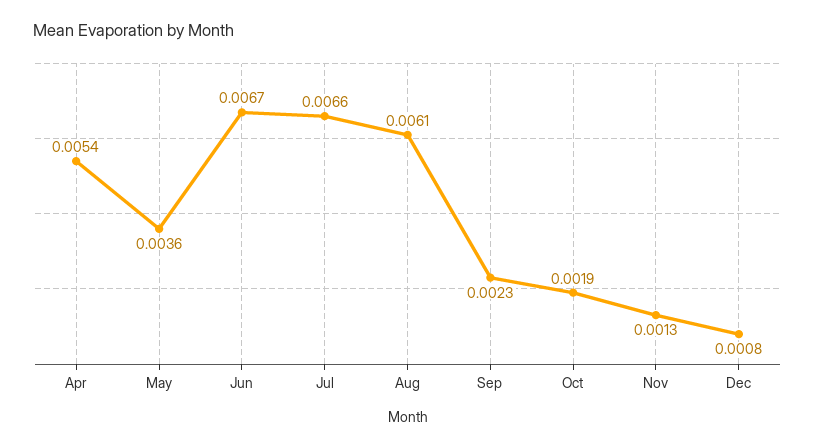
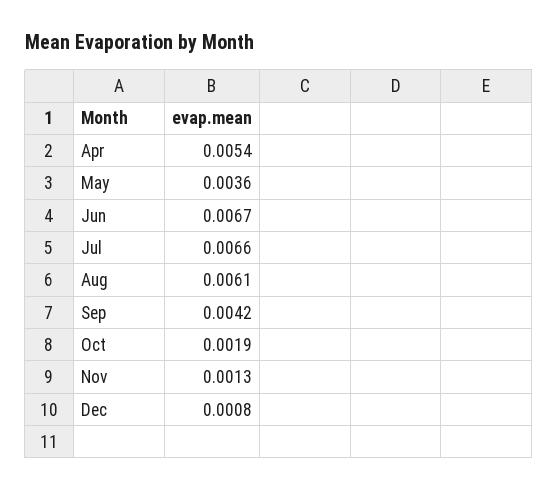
Sep: 0.0023 -> 0.0042

